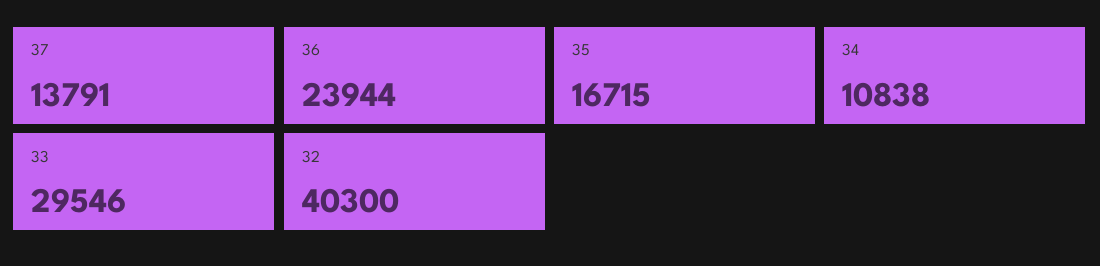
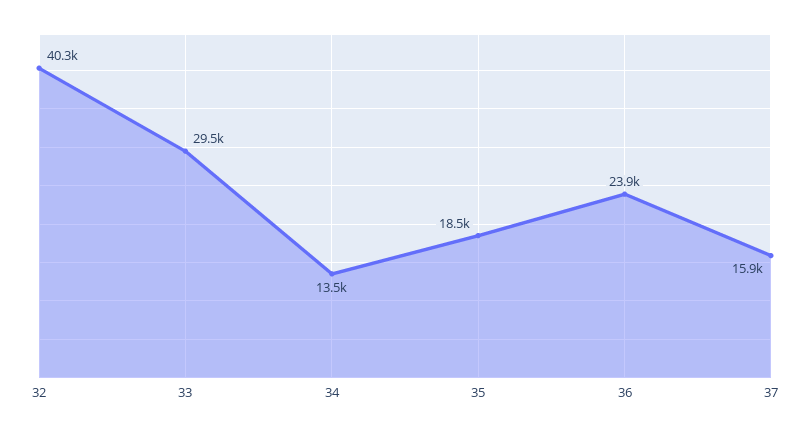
37: 13791 -> 15900
35: 16715 -> 18500
34: 10838 -> 13500

